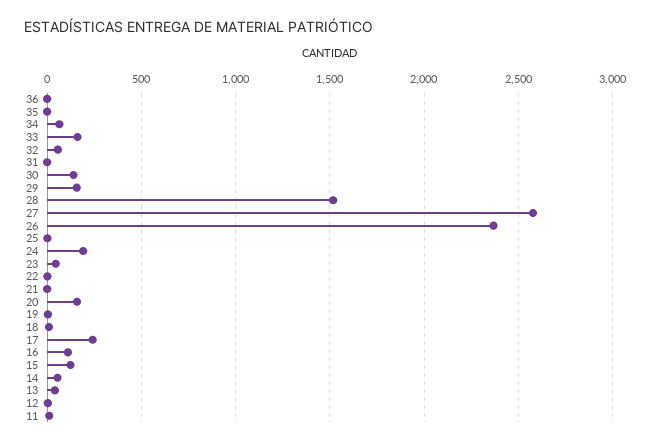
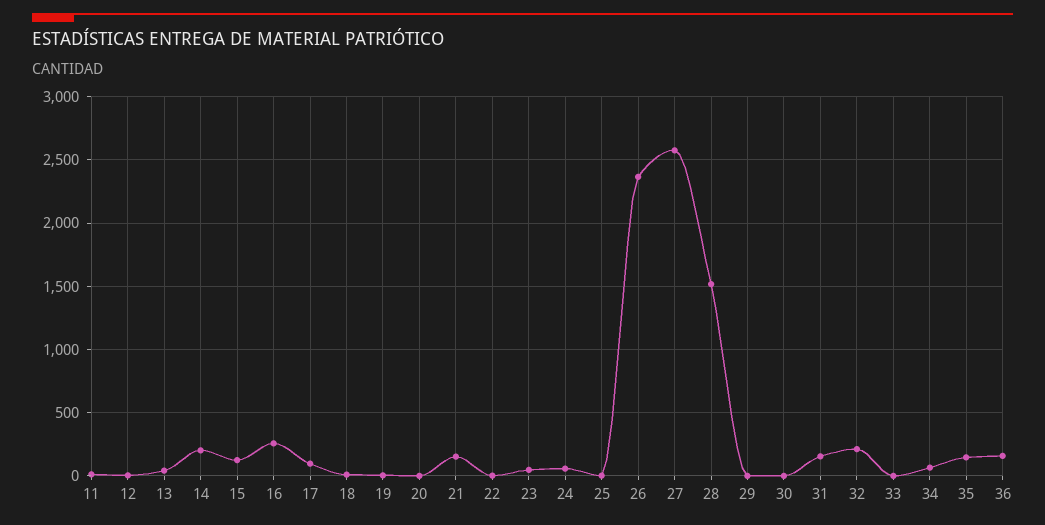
36: 0 -> 150
35: 0 -> 150
33: 150 -> 0
32: 50 -> 200
31: 0 -> 150
30: 150 -> 0
29: 150 -> 0
24: 200 -> 50
21: 0 -> 150
20: 150 -> 0
17: 250 -> 100
16: 100 -> 250
14: 50 -> 200

